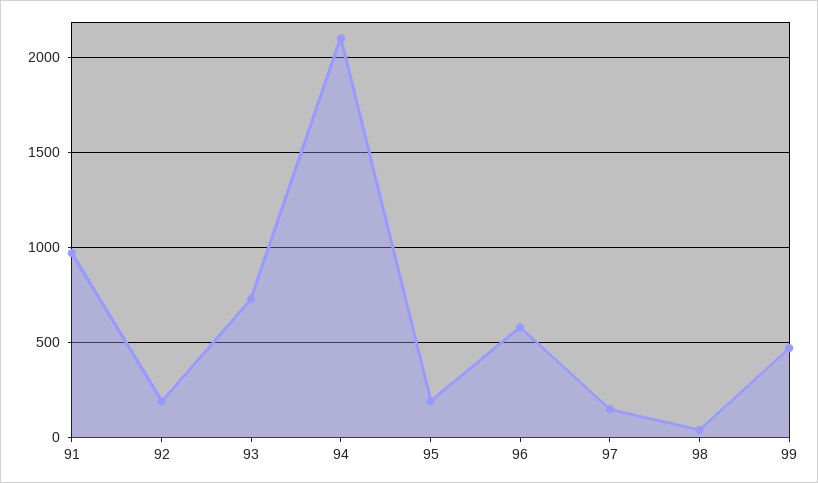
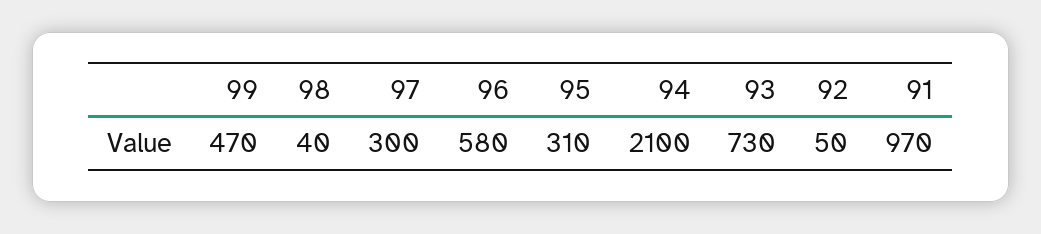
92: 200 -> 50
95: 200 -> 310
97: 150 -> 300

